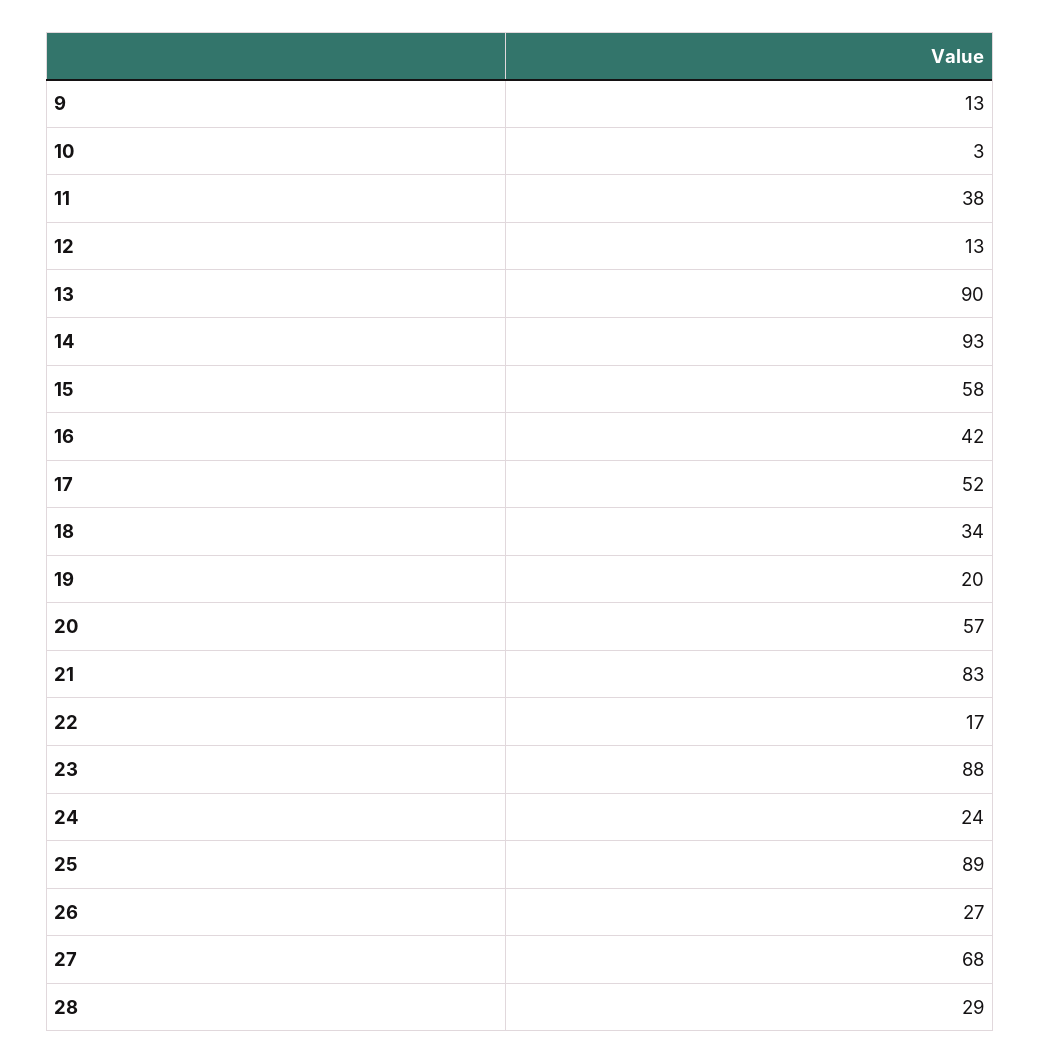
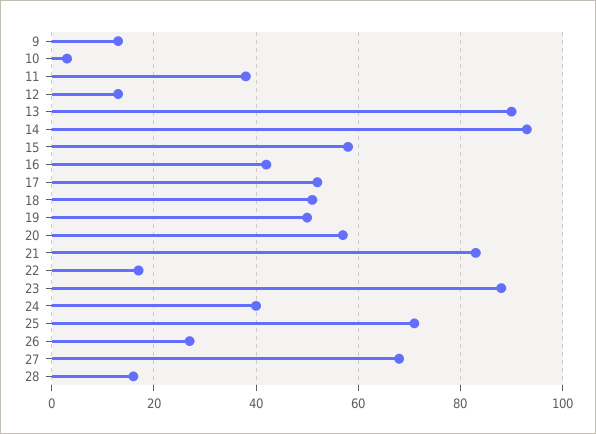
18: 34 -> 50
19: 20 -> 50
24: 24 -> 40
25: 89 -> 70
28: 29 -> 15

